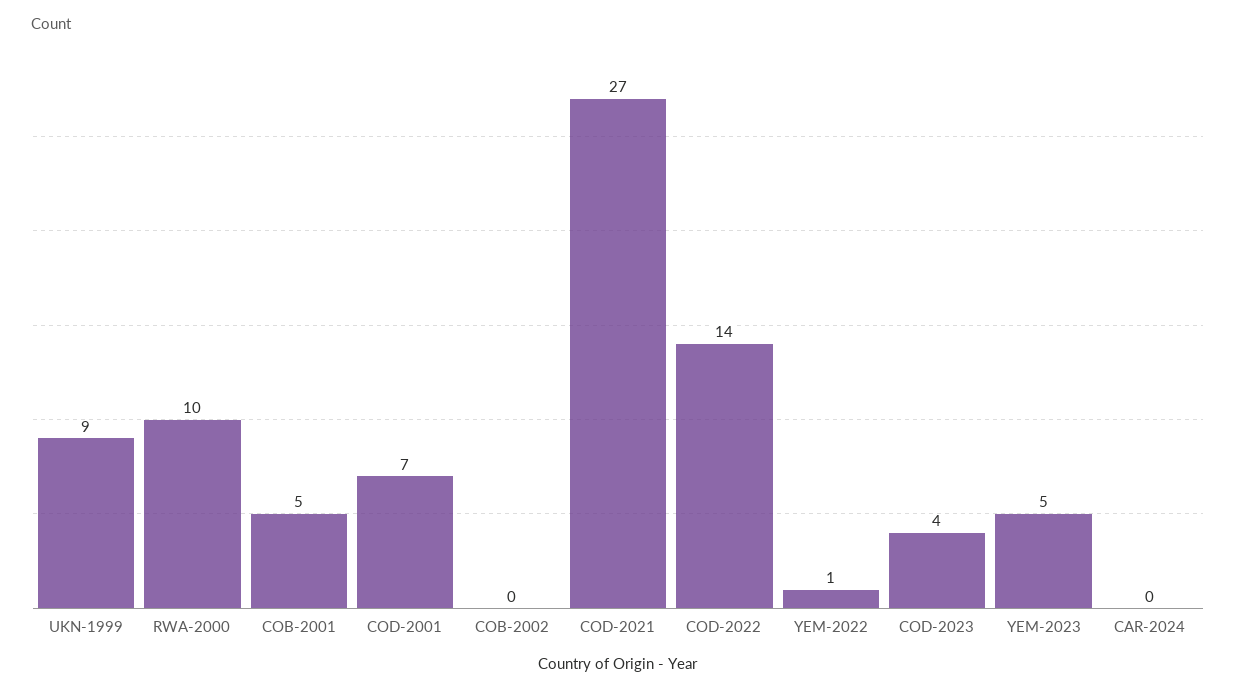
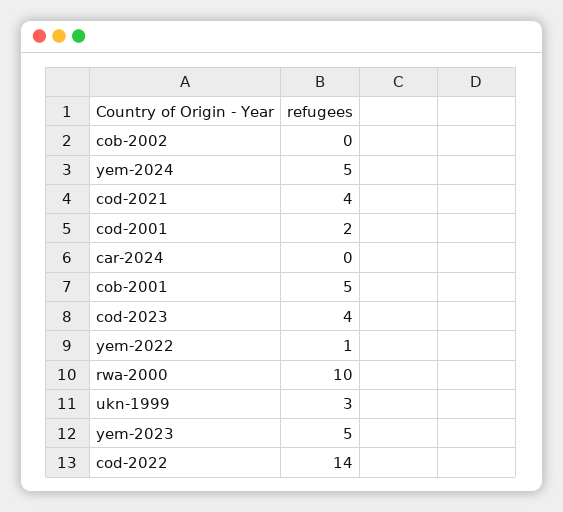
UKN-1999: 9 -> 3
COD-2001: 7 -> 2
COD-2021: 27 -> 4
yem-2024: none -> 5

